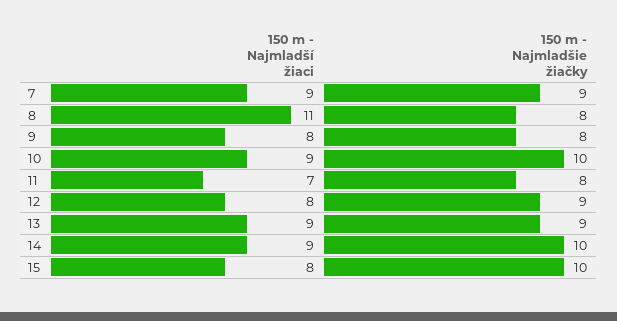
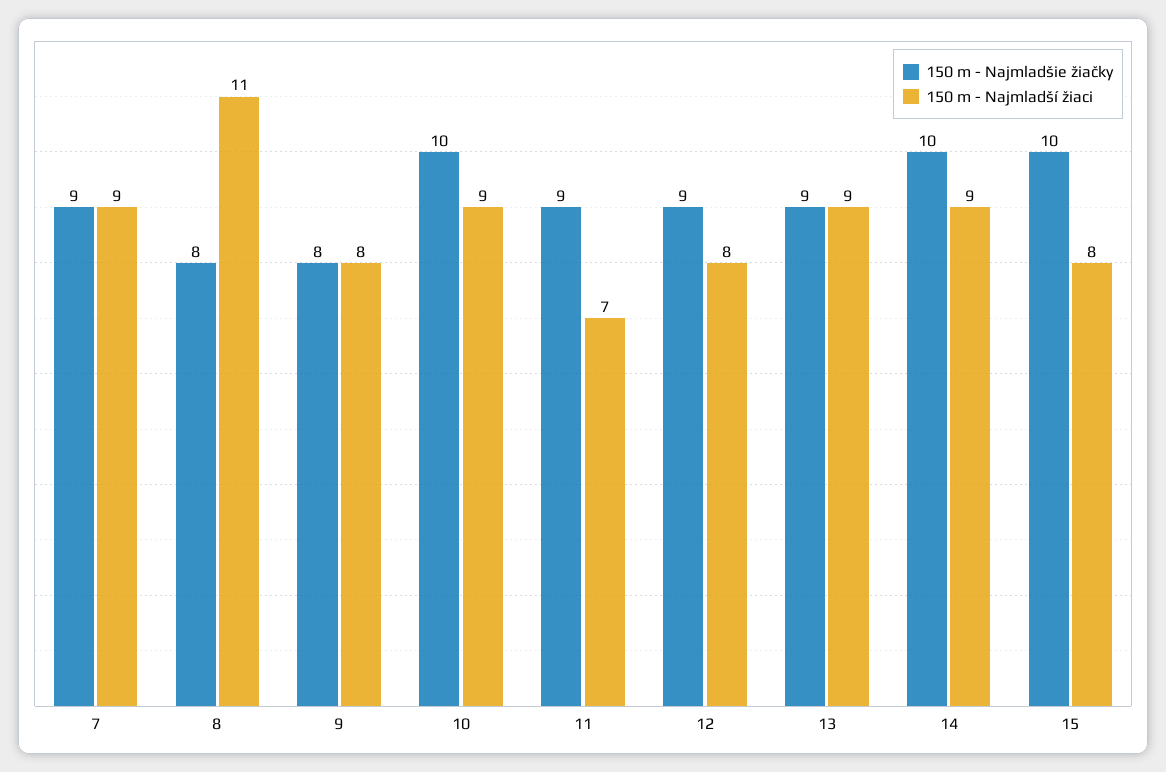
150 m - Najmladšie žiačky, 11: 8 -> 9

